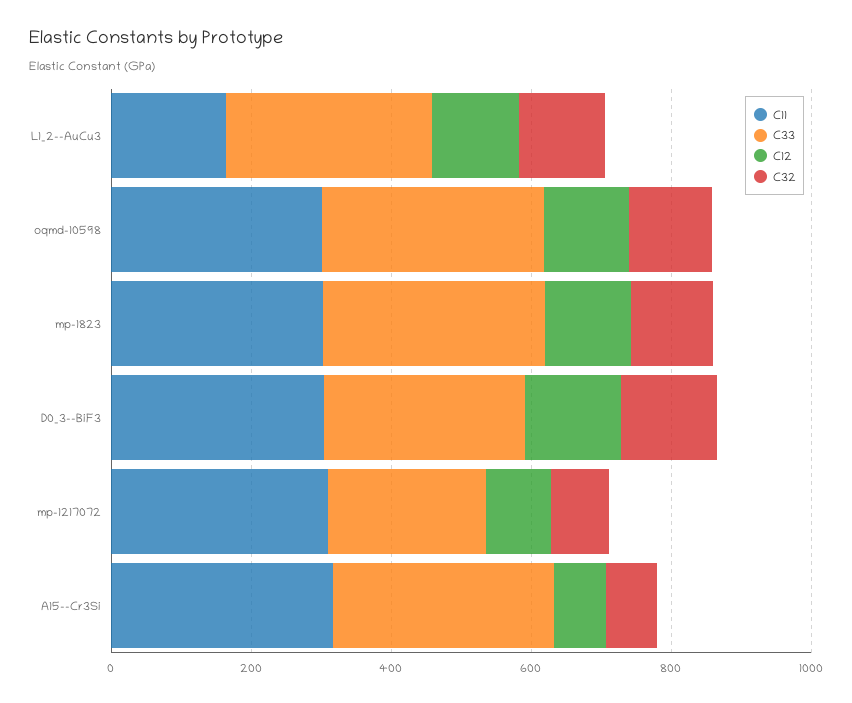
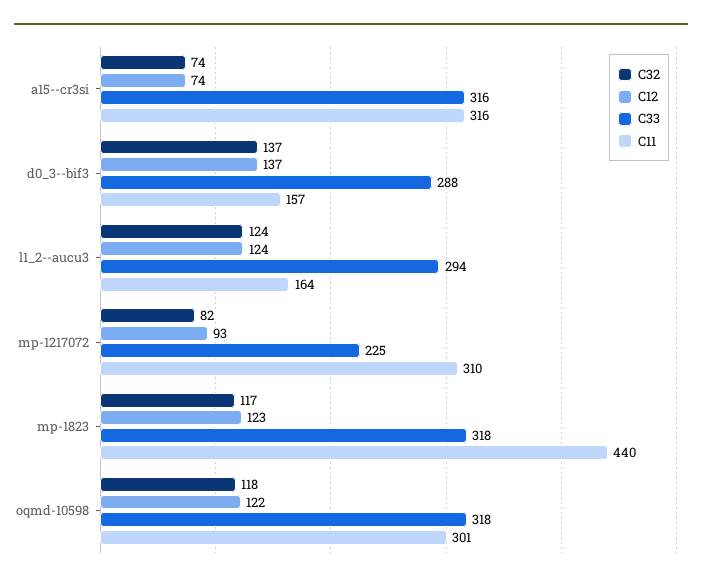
C11, mp-1823: 300 -> 440
C11, D0_3--BiF3: 300 -> 157

